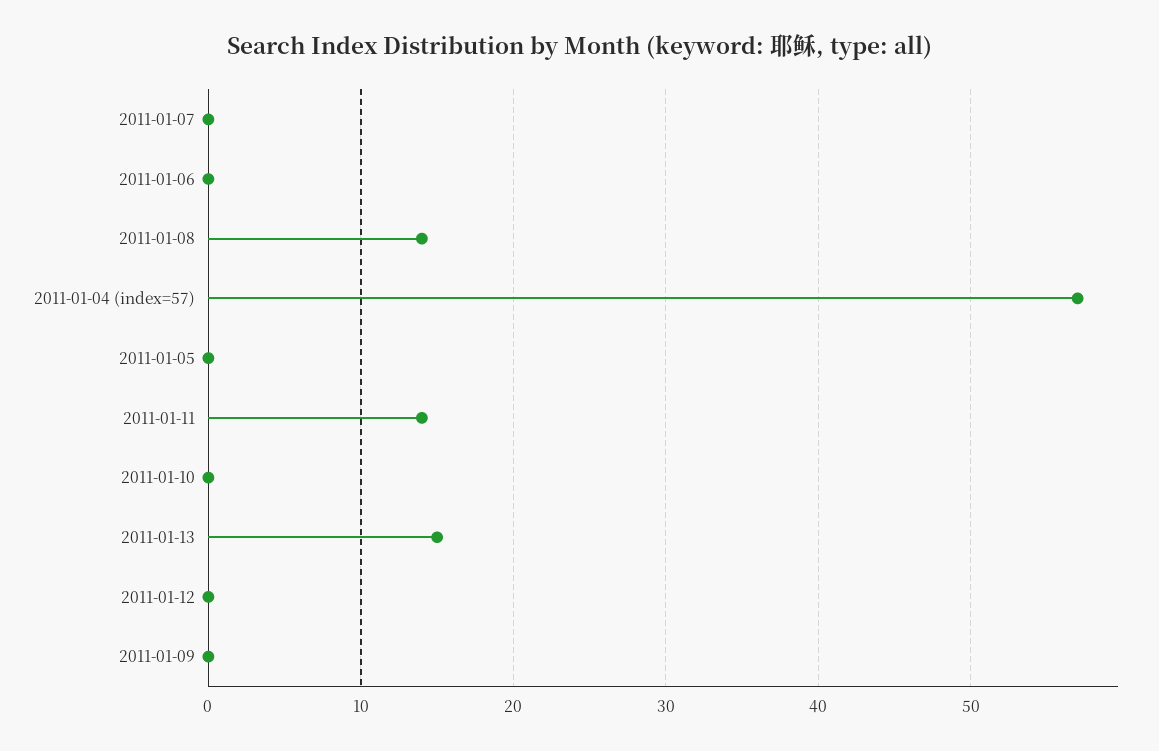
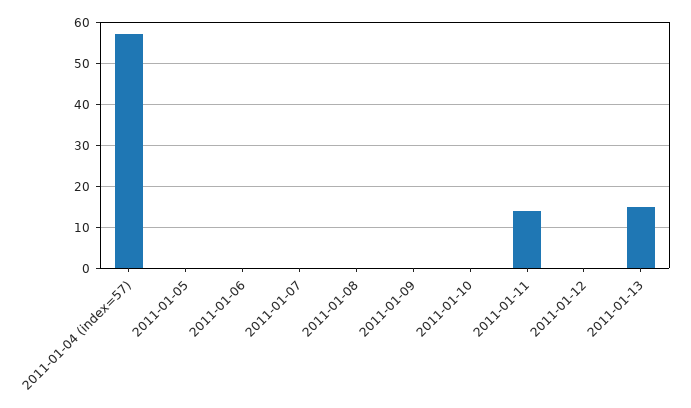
2011-01-08: 14 -> 0

